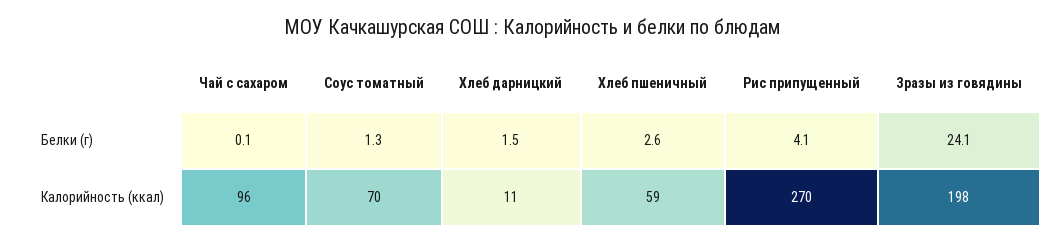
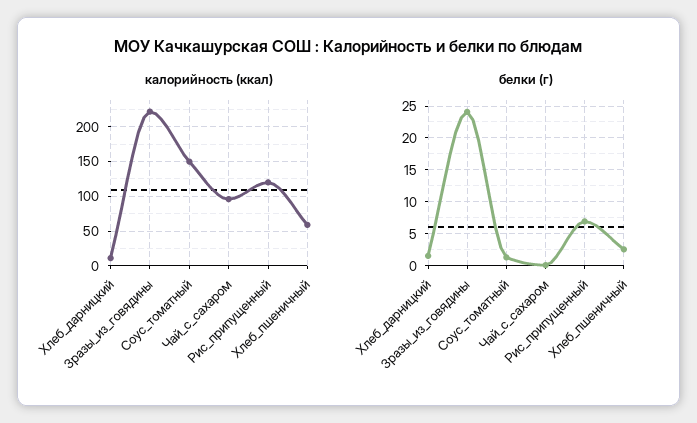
Белки (г), Рис припущенный: 4.1 -> 7
Калорийность (ккал), Соус томатный: 70 -> 150
Калорийность (ккал), Рис припущенный: 270 -> 120
Калорийность (ккал), Зразы из говядины: 198 -> 220

